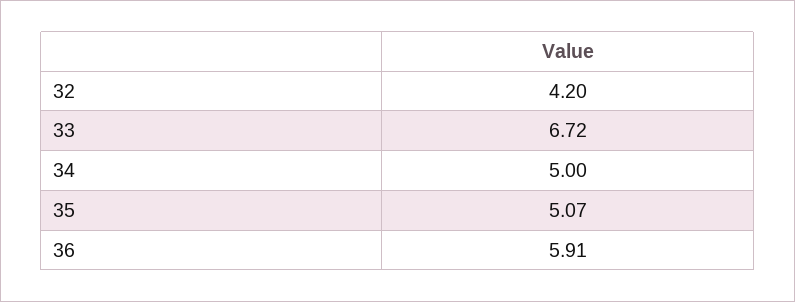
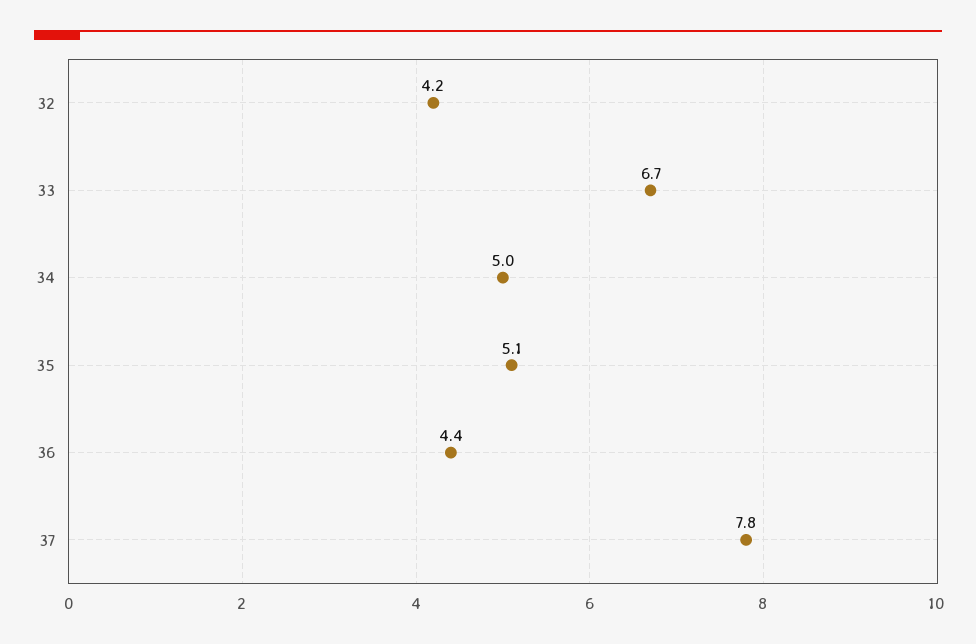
36: 5.91 -> 4.4
37: none -> 7.8

